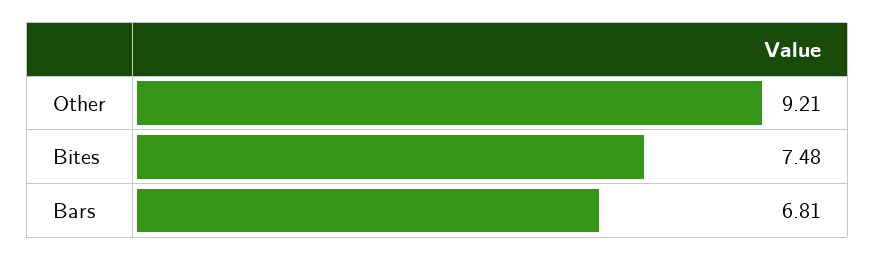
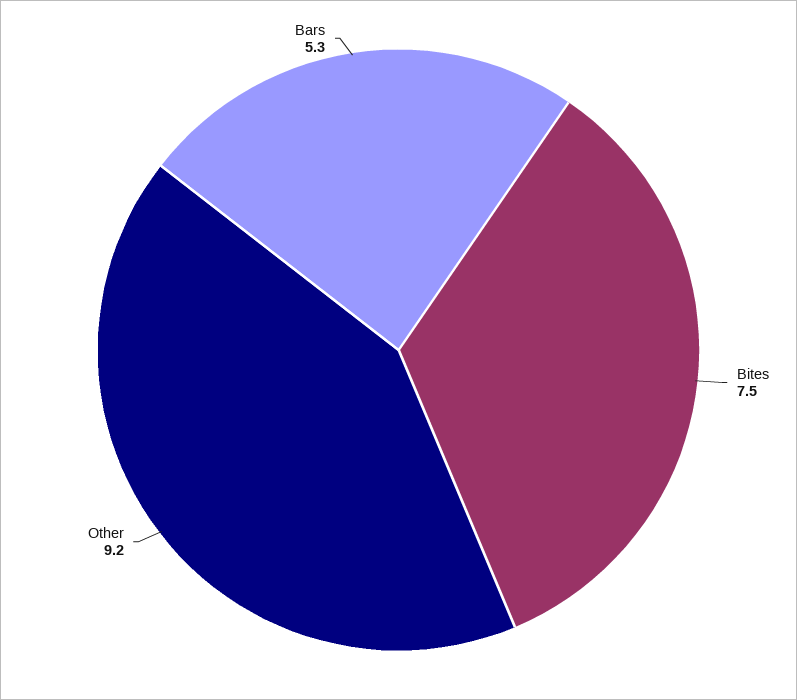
Bars: 6.81 -> 5.3

